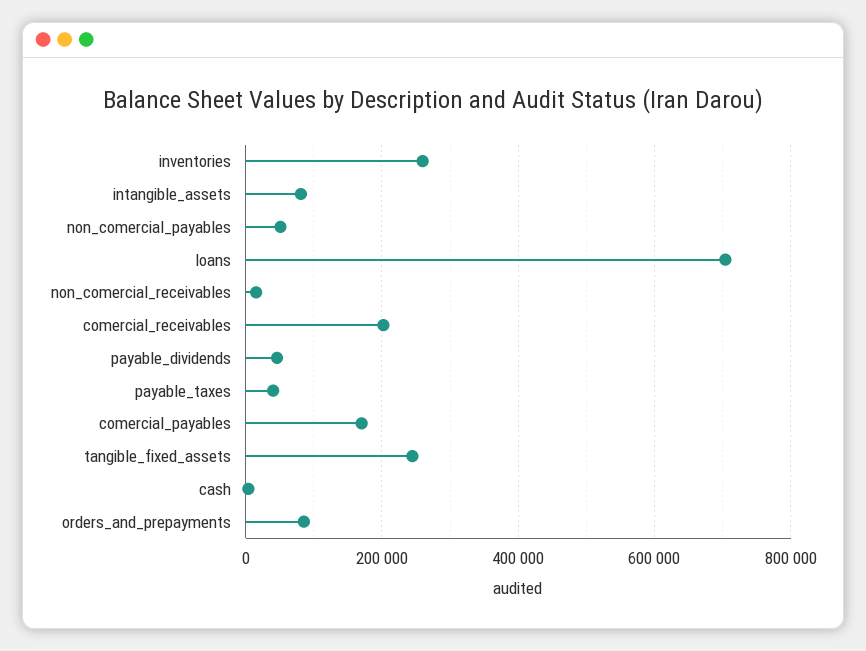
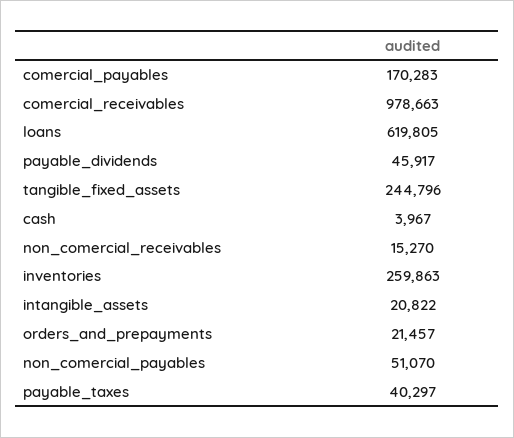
intangible_assets: 80000 -> 20822
loans: 700000 -> 619805
comercial_receivables: 200000 -> 978663
orders_and_prepayments: 80000 -> 21457

